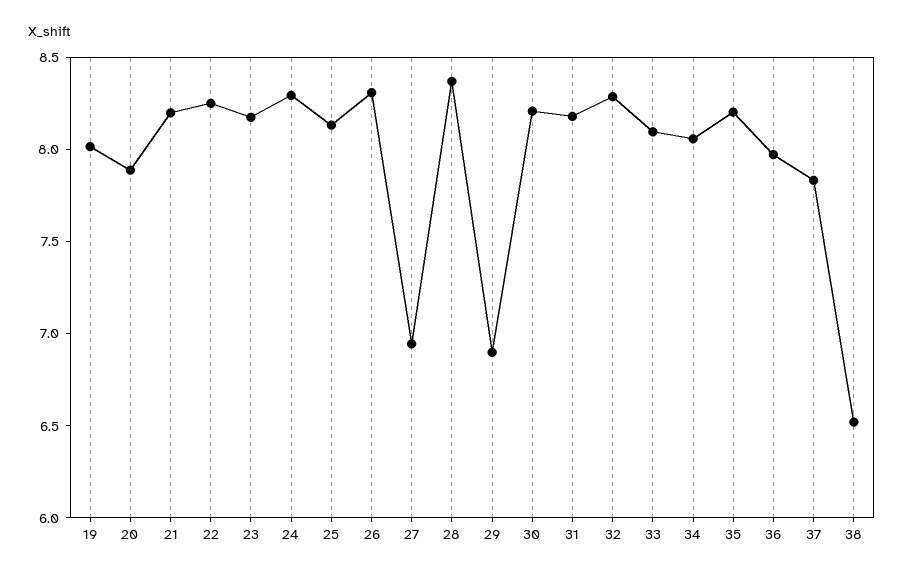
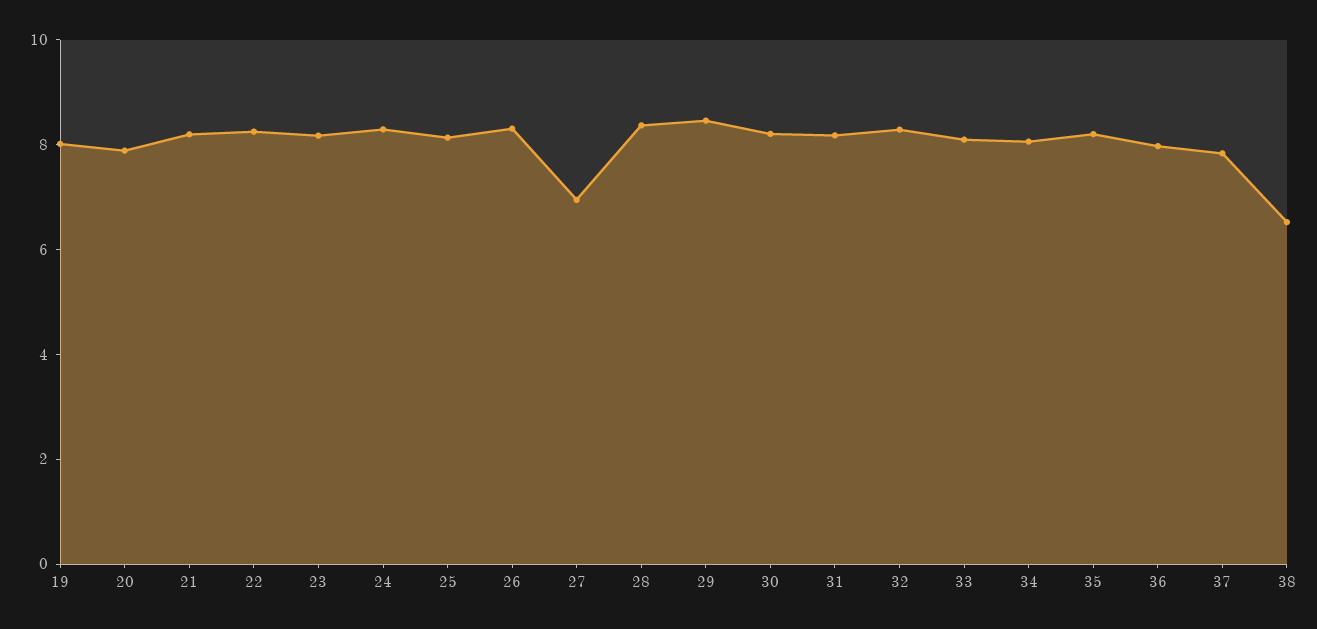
29: 6.9 -> 8.5

